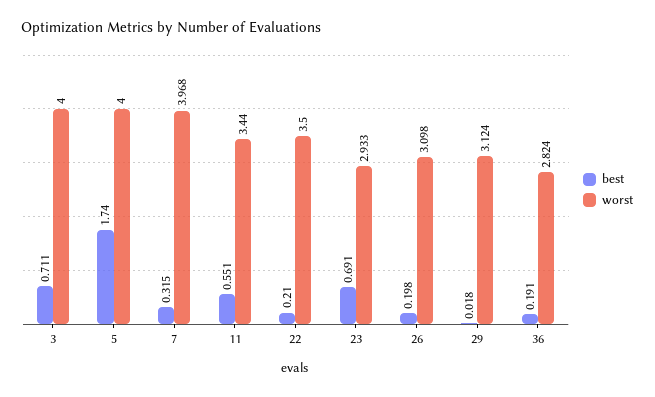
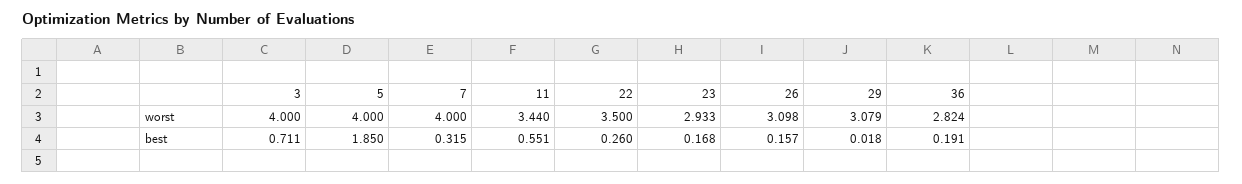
best, 5: 1.74 -> 1.85
worst, 7: 3.968 -> 4
best, 22: 0.21 -> 0.26
best, 23: 0.691 -> 0.168
best, 26: 0.198 -> 0.157
worst, 29: 3.124 -> 3.079

